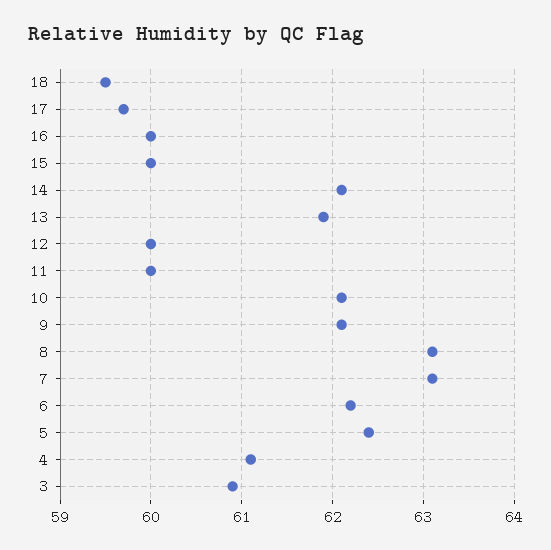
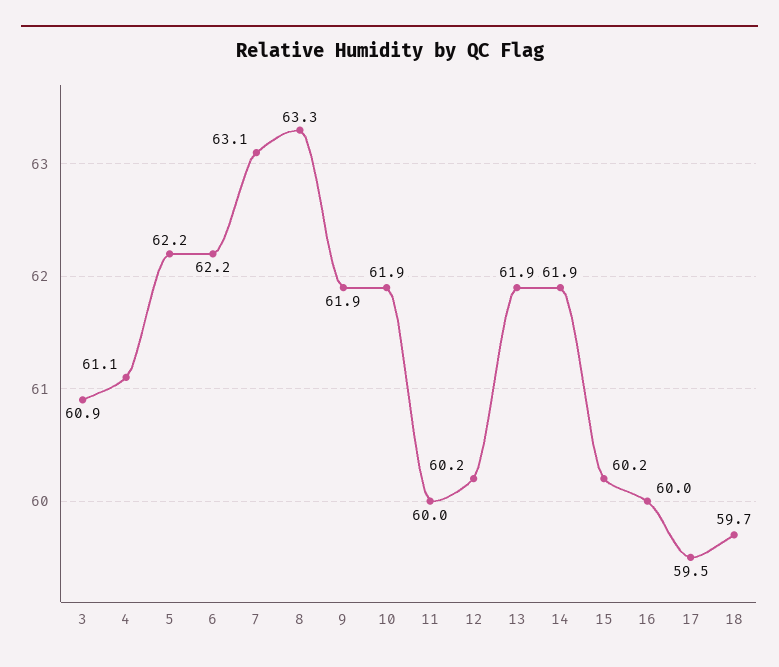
18: 59.5 -> 59.7
17: 59.7 -> 59.5
15: 60 -> 60.2
14: 62.1 -> 61.9
12: 60 -> 60.2
10: 62.1 -> 61.9
9: 62.1 -> 61.9
8: 63.1 -> 63.3
5: 62.4 -> 62.2

